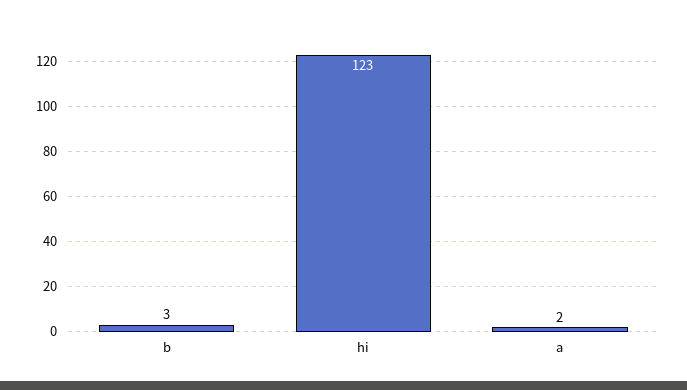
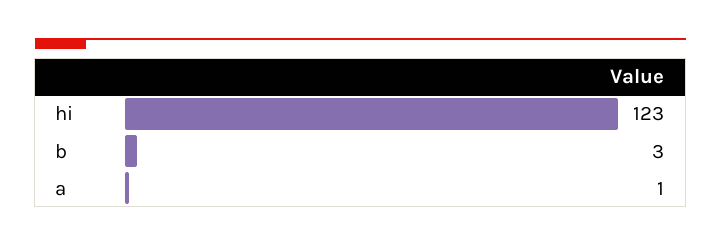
a: 2 -> 1

